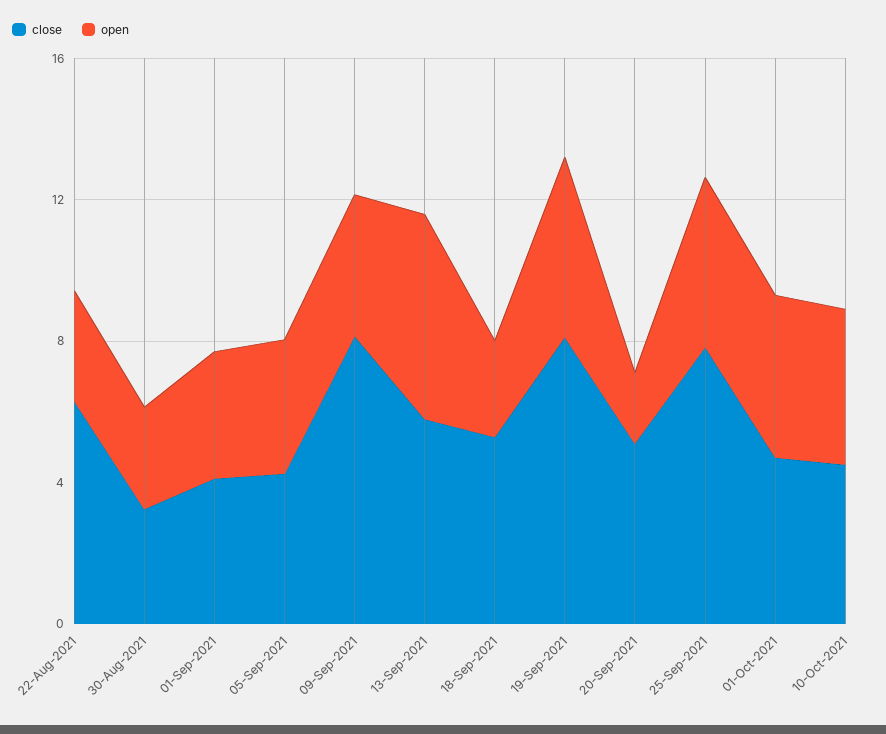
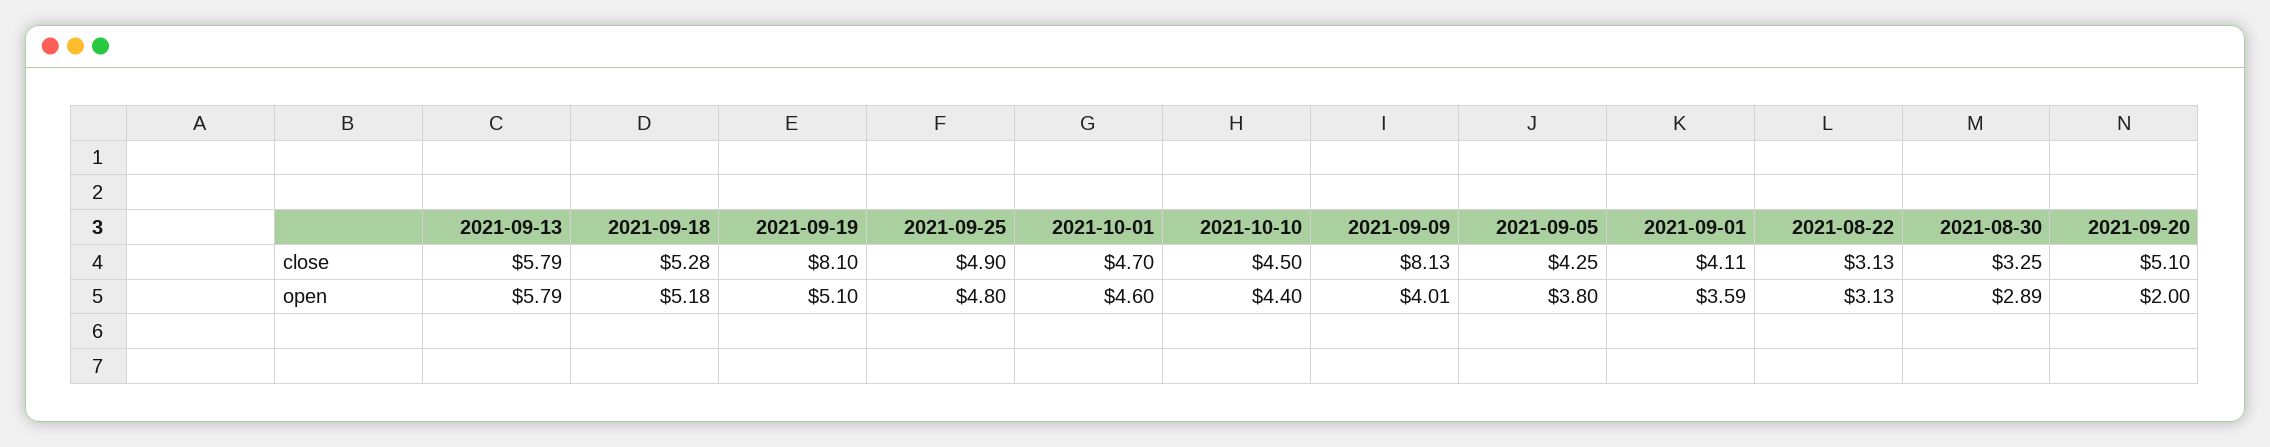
close, 22-Aug-2021: 6 -> 3.13
open, 18-Sep-2021: 3 -> 5.18
close, 25-Sep-2021: 8 -> 4.9

